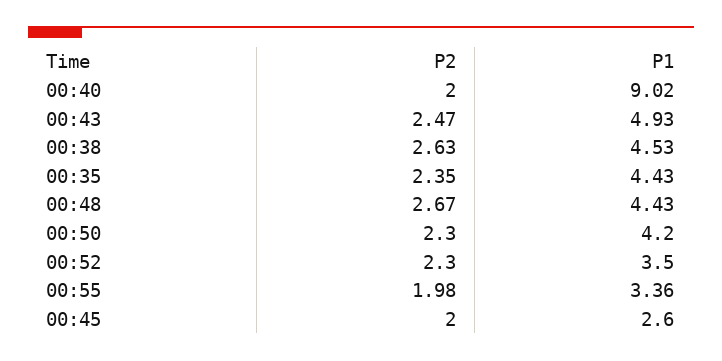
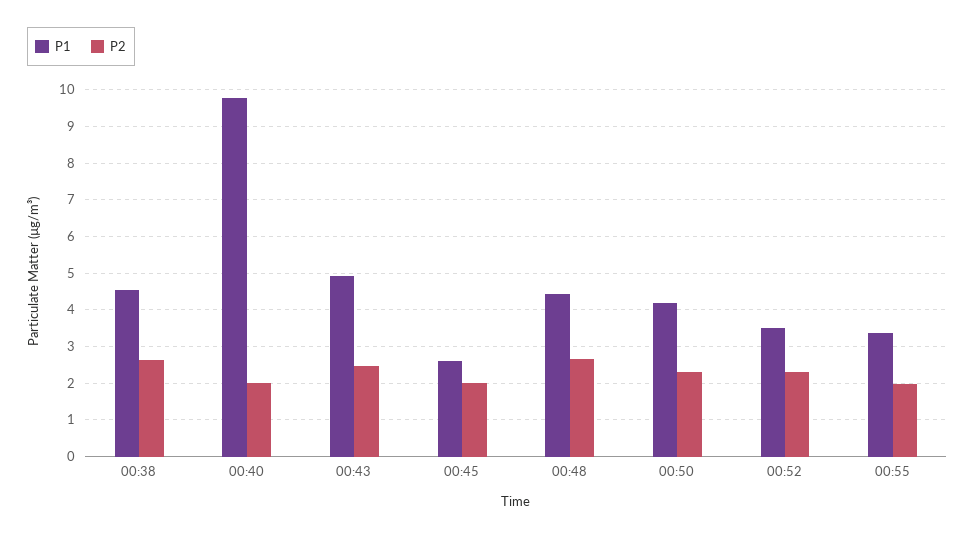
P1, 00:40: 9.02 -> 9.8
P2, 00:35: 2.35 -> none
P1, 00:35: 4.43 -> none

